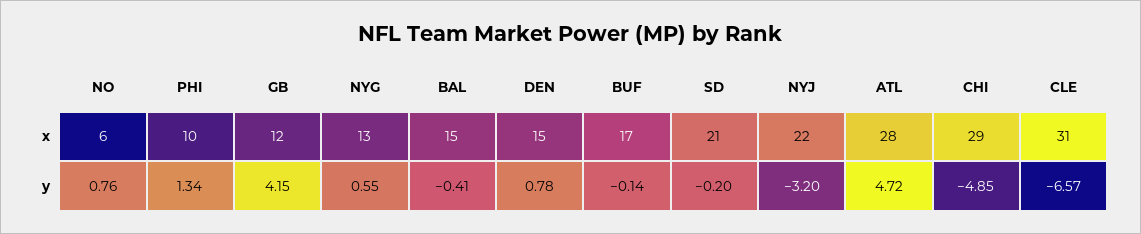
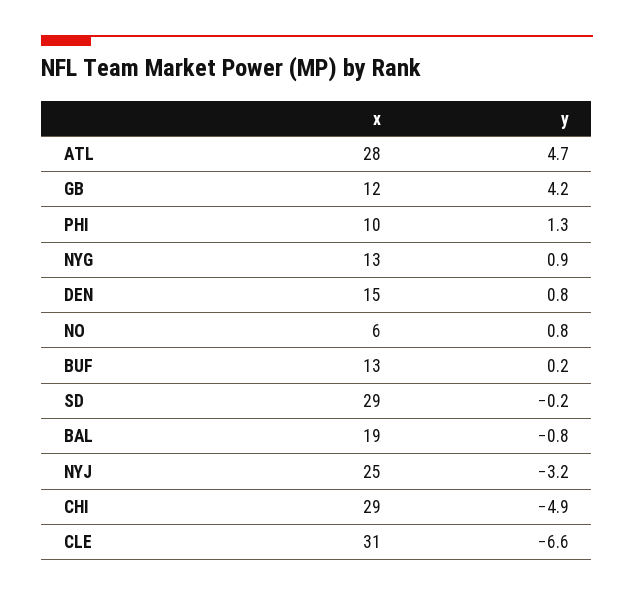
BAL, x: 15 -> 19
BUF, x: 17 -> 13
SD, x: 21 -> 29
NYJ, x: 22 -> 25
NYG, y: 0.55 -> 0.9
BAL, y: -0.41 -> -0.8
BUF, y: -0.14 -> 0.2

